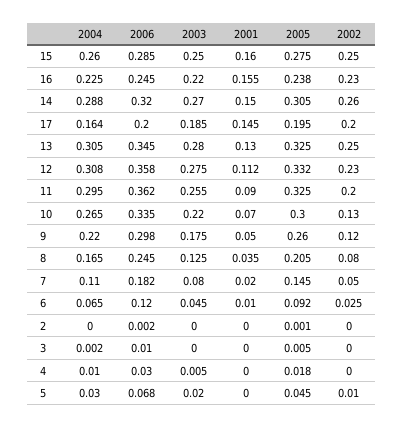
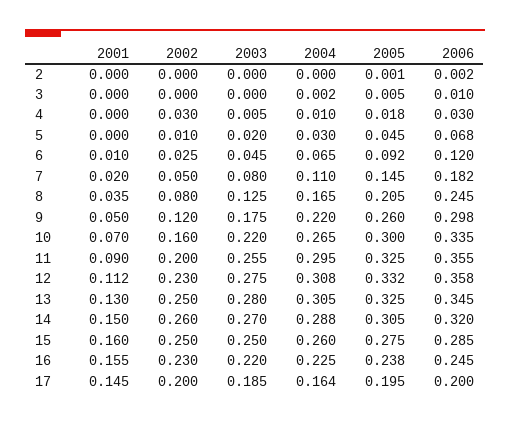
2006, 11: 0.362 -> 0.355
2002, 10: 0.13 -> 0.16
2002, 4: 0 -> 0.03

